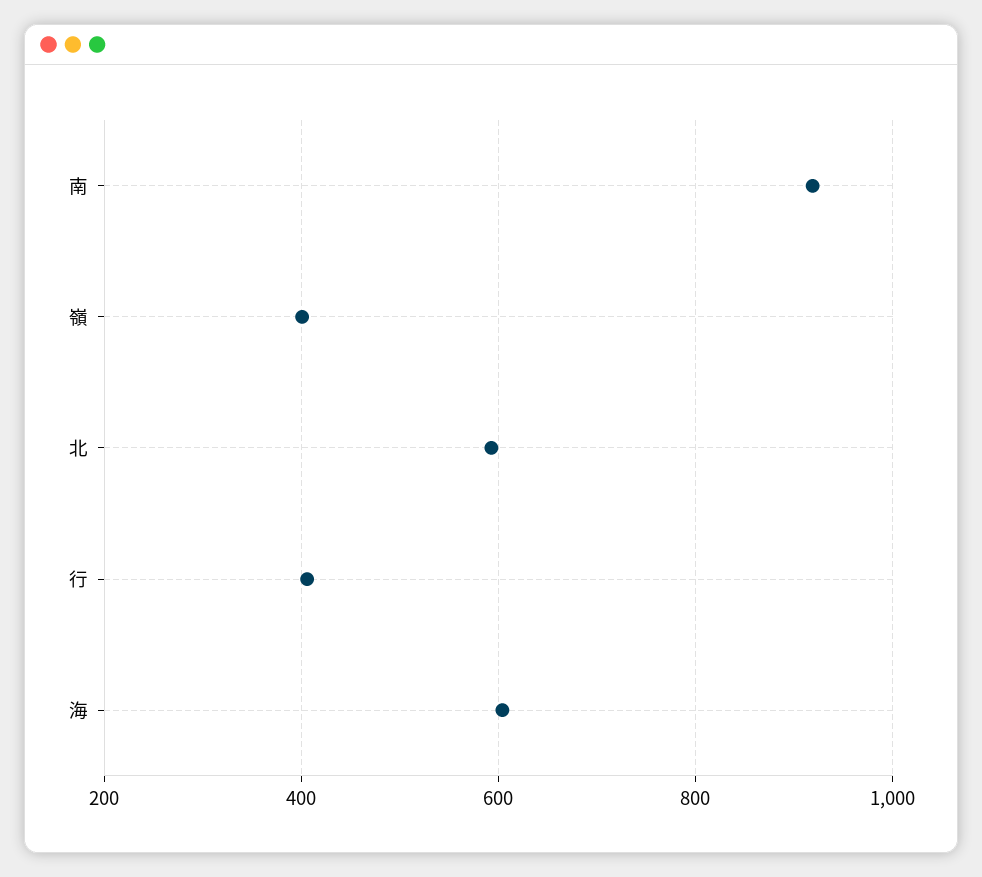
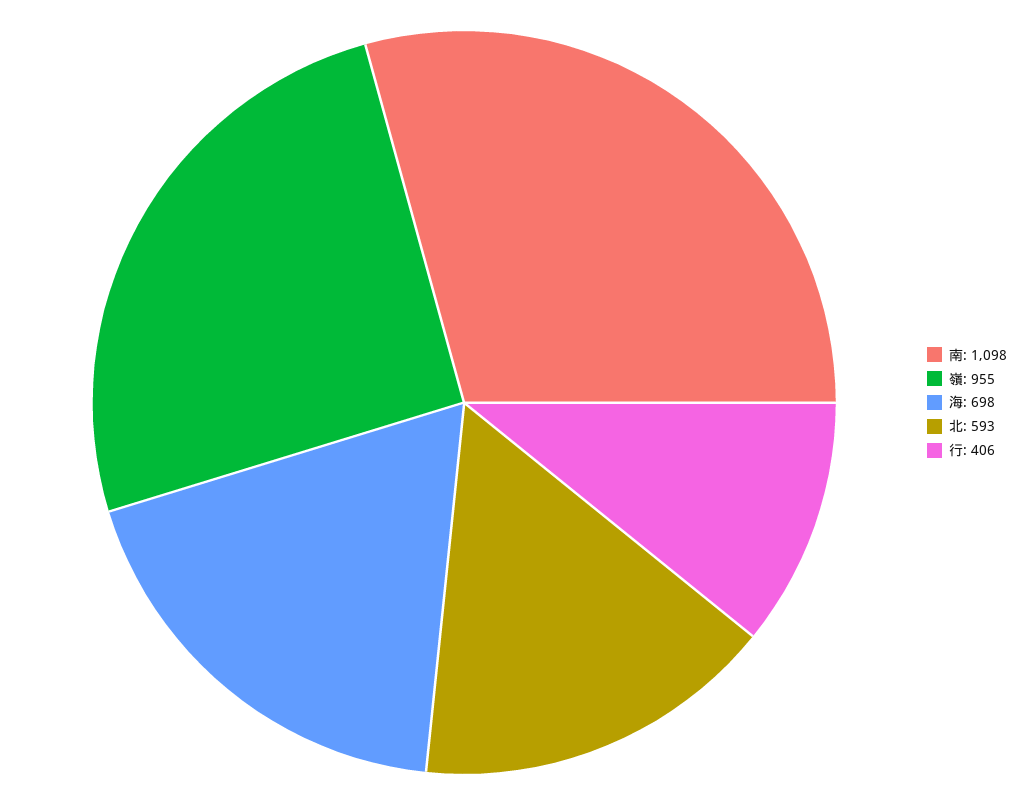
南: 920 -> 1098
嶺: 400 -> 955
海: 600 -> 698

